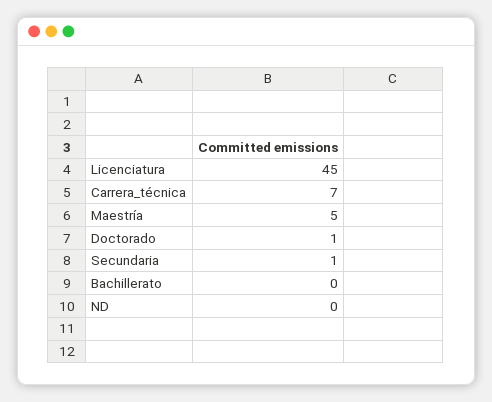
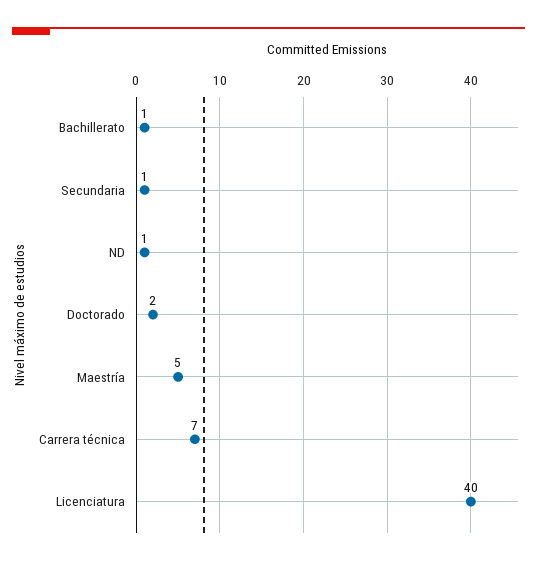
Licenciatura: 45 -> 40
Doctorado: 1 -> 2
Bachillerato: 0 -> 1
ND: 0 -> 1

